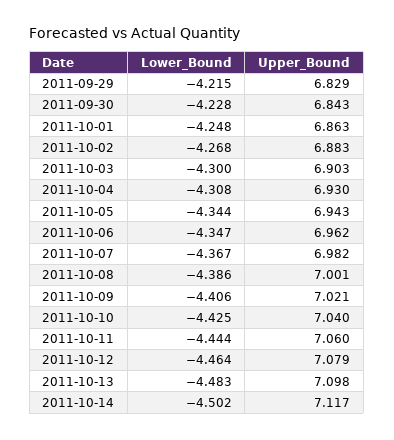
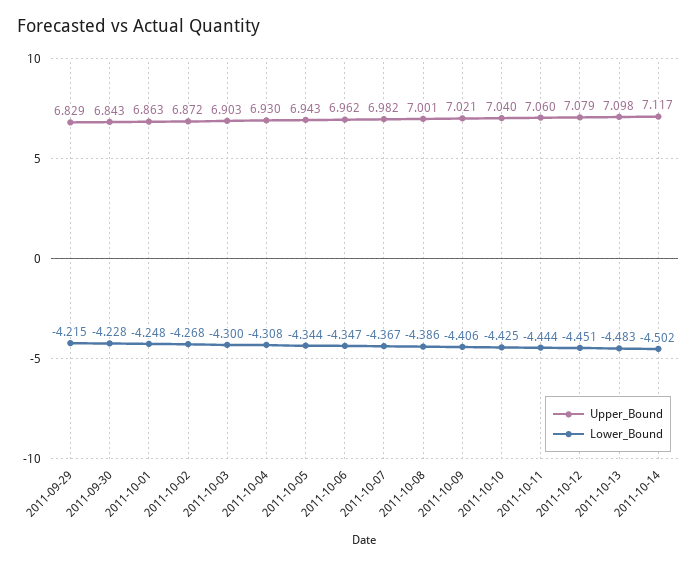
Upper_Bound, 2011-10-02: 6.883 -> 6.872
Lower_Bound, 2011-10-12: -4.464 -> -4.451

